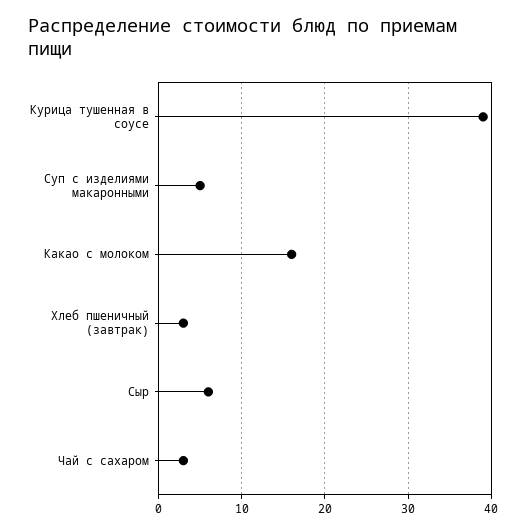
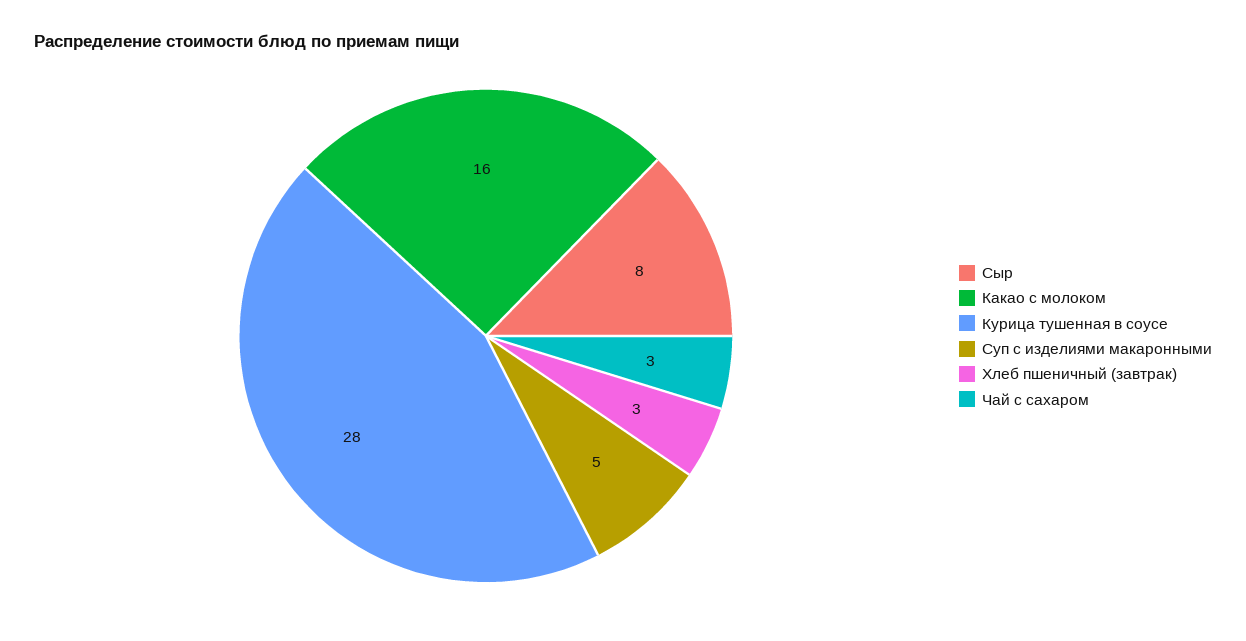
Курица тушенная в соусе: 39 -> 28
Сыр: 6 -> 8

